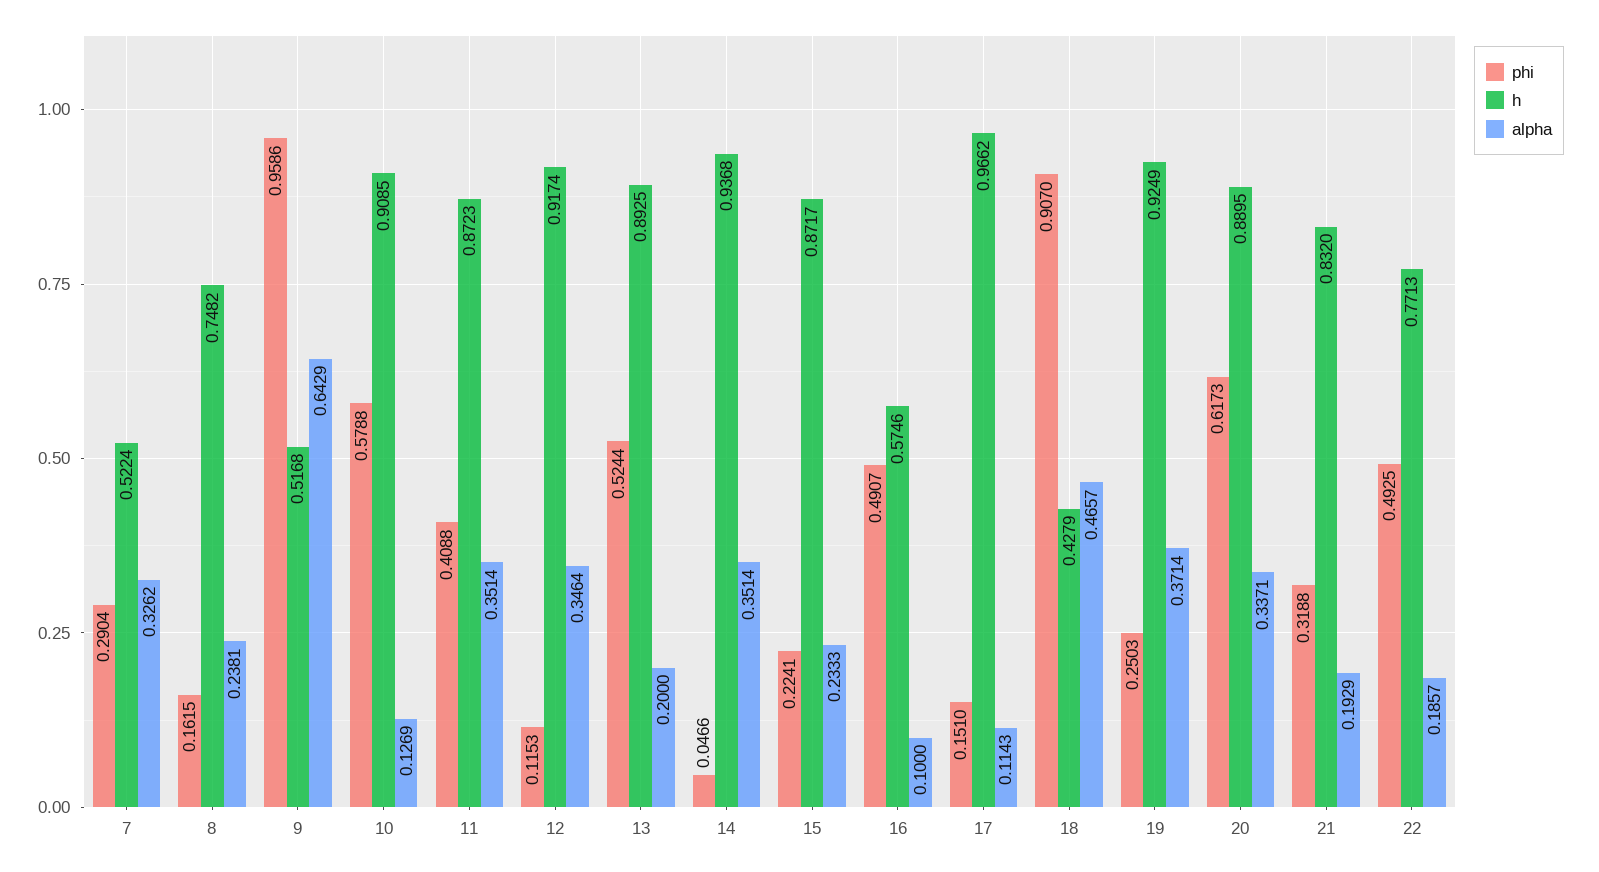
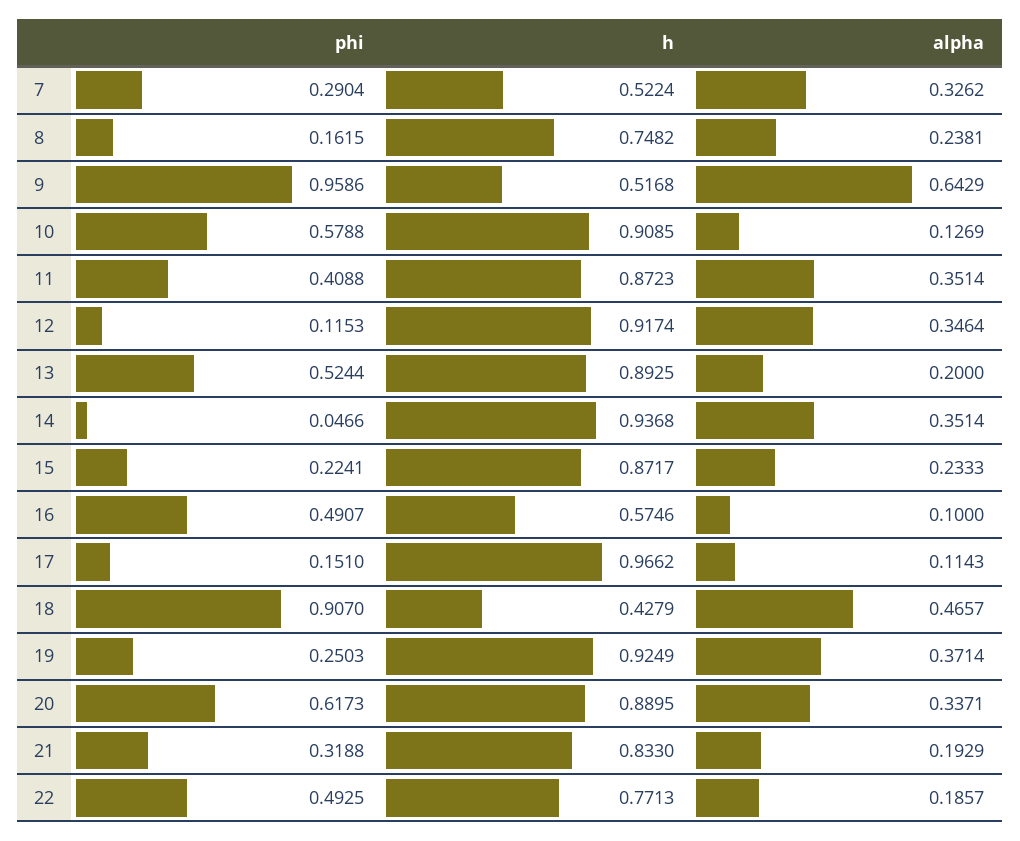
h, 21: 0.832 -> 0.833

